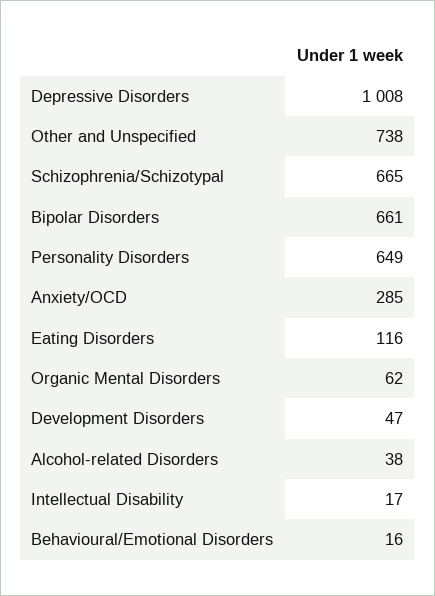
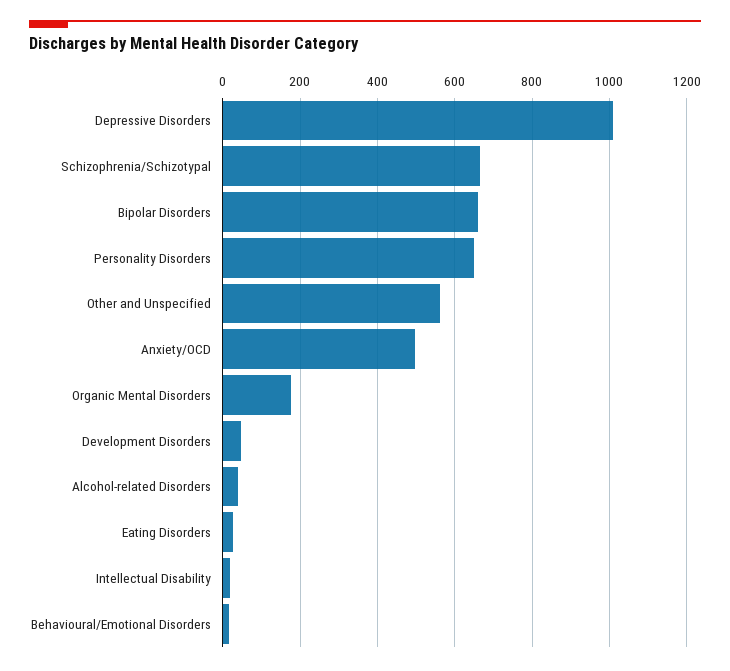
Other and Unspecified: 738 -> 560
Anxiety/OCD: 285 -> 500
Eating Disorders: 116 -> 20
Organic Mental Disorders: 62 -> 180

